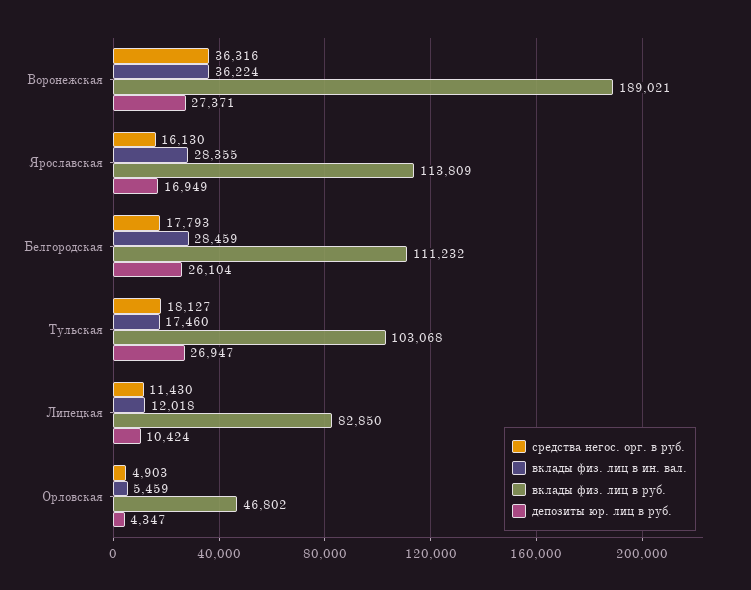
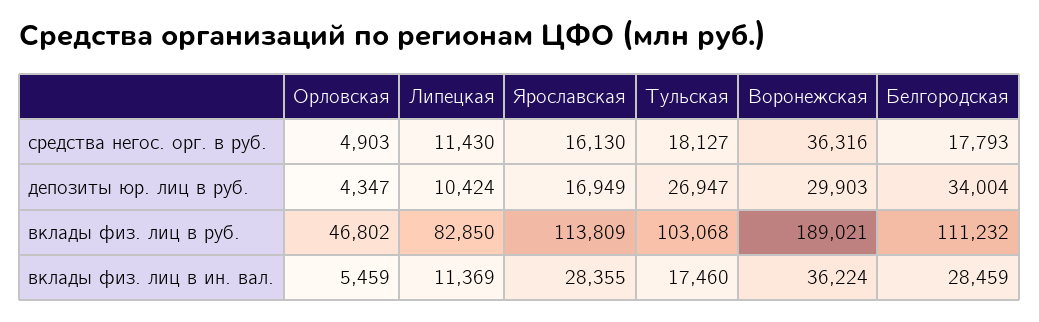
депозиты юр. лиц в руб., Воронежская: 27371 -> 29903
депозиты юр. лиц в руб., Белгородская: 26104 -> 34004
вклады физ. лиц в ин. вал., Липецкая: 12018 -> 11369

